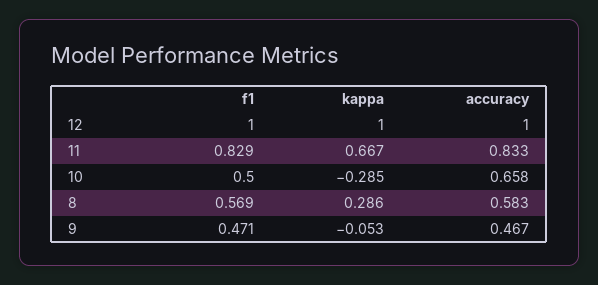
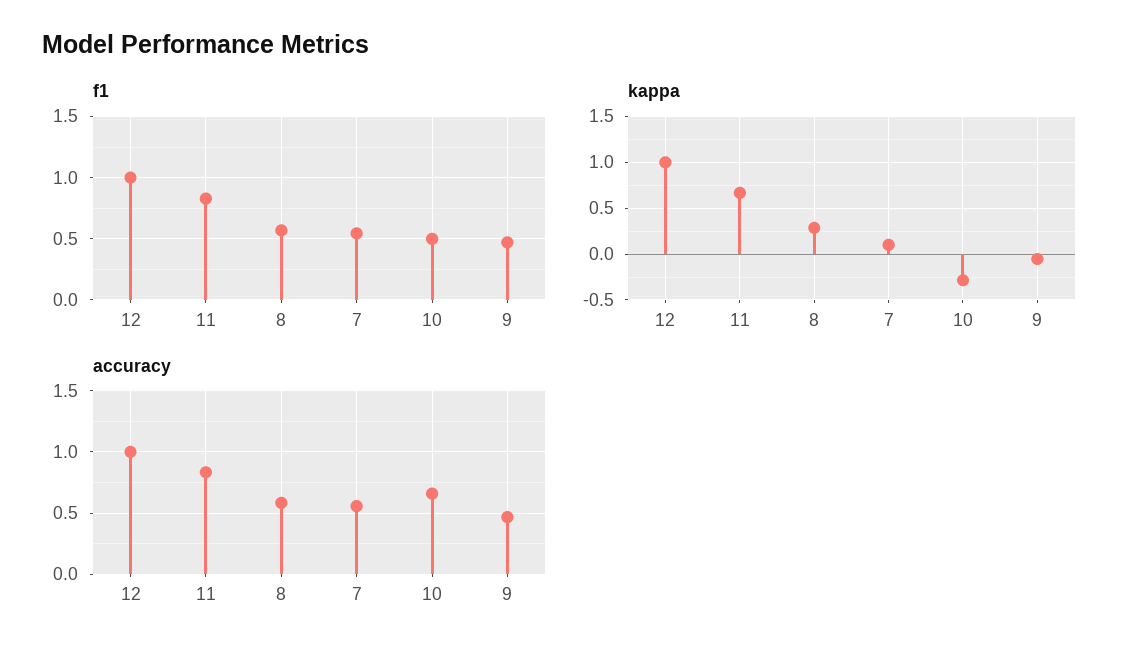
f1, 7: none -> 0.55
kappa, 7: none -> 0.1
accuracy, 7: none -> 0.55

